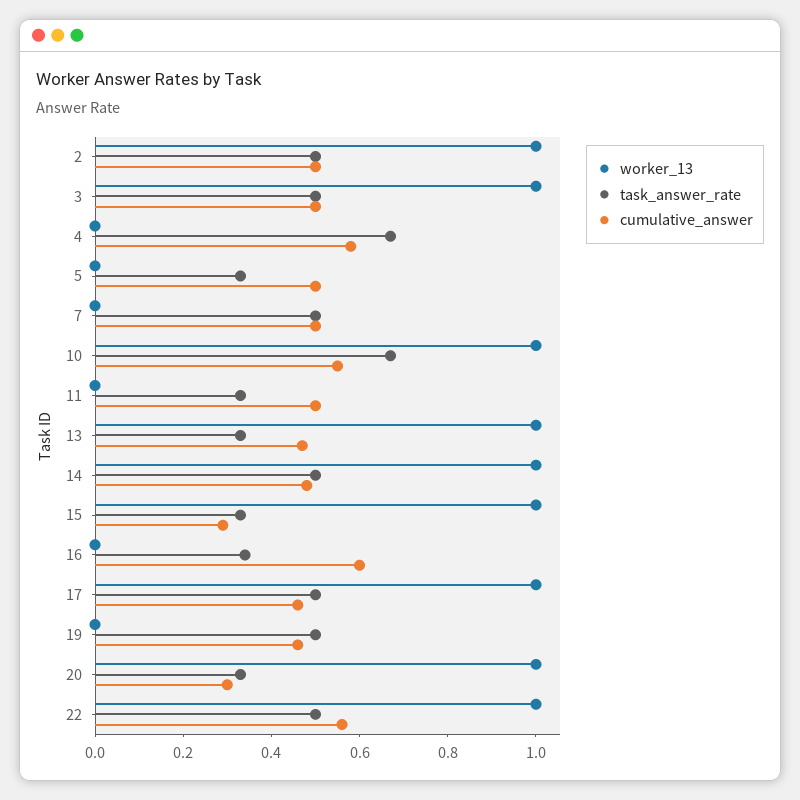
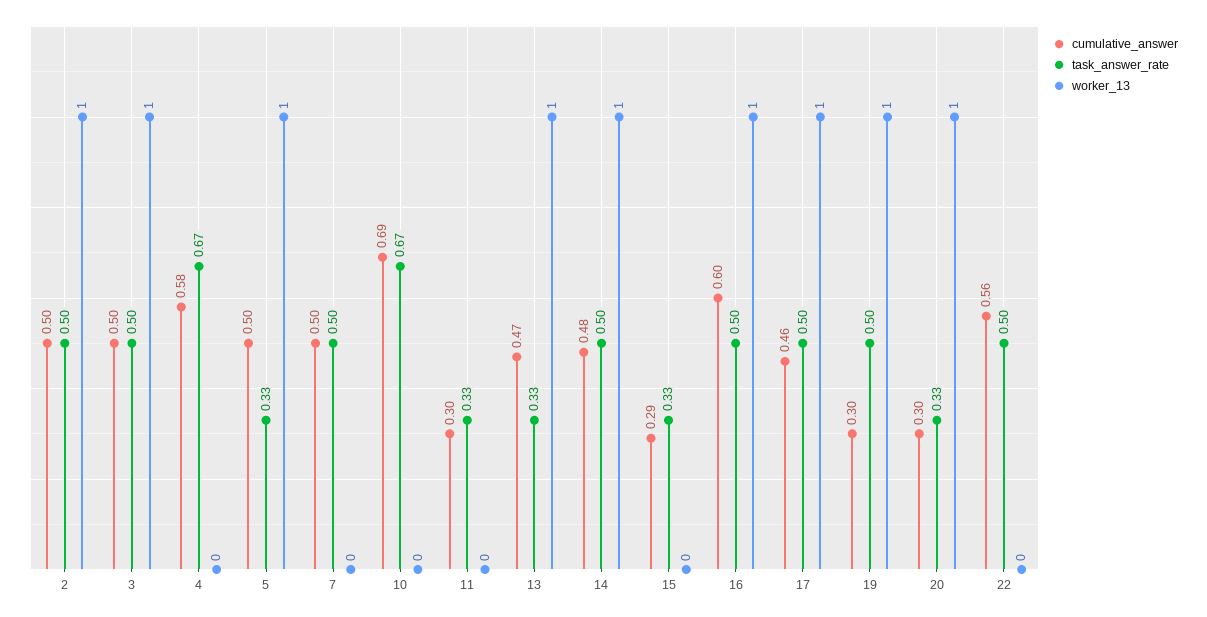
worker_13, 5: 0 -> 1
worker_13, 10: 1 -> 0
cumulative_answer, 10: 0.55 -> 0.69
cumulative_answer, 11: 0.5 -> 0.3
worker_13, 15: 1 -> 0
worker_13, 16: 0 -> 1
task_answer_rate, 16: 0.35 -> 0.5
worker_13, 19: 0 -> 1
cumulative_answer, 19: 0.45 -> 0.3
worker_13, 22: 1 -> 0

